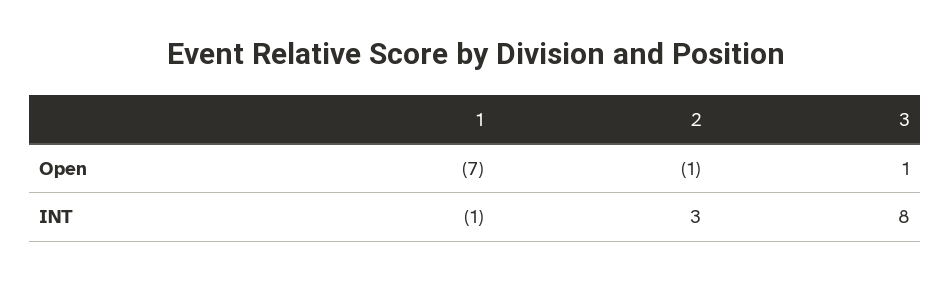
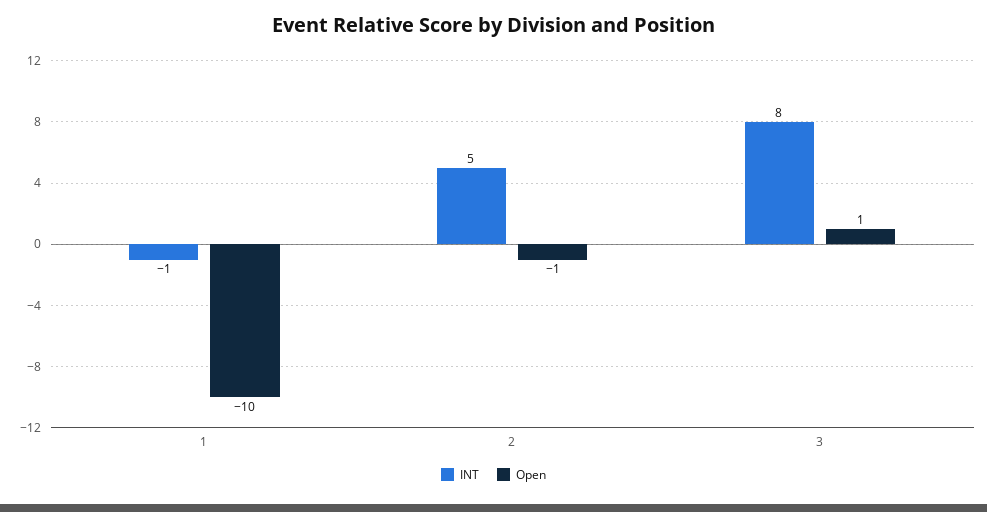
Open, 1: -7 -> -10
INT, 2: 3 -> 5

